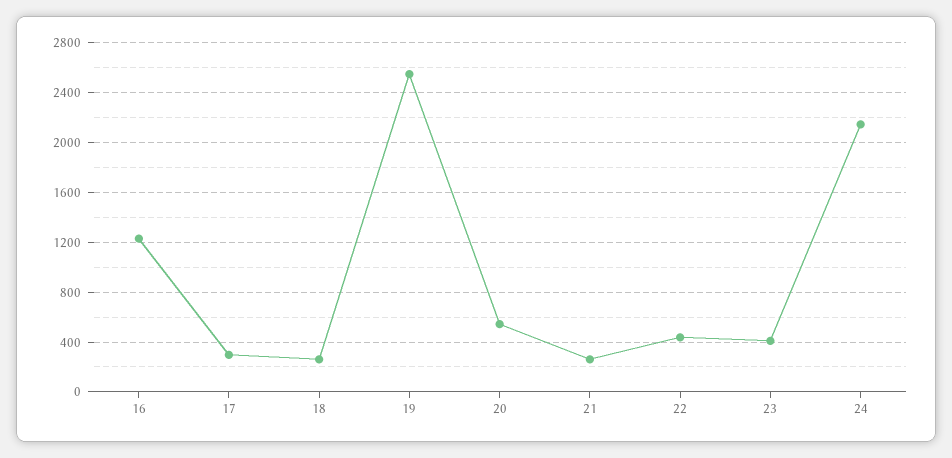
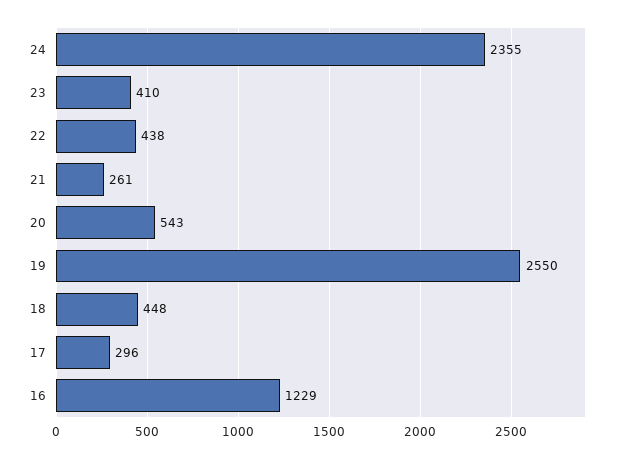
18: 250 -> 448
24: 2150 -> 2355

